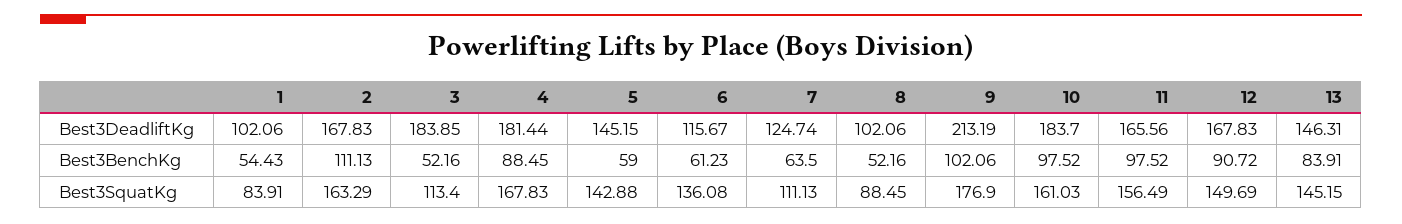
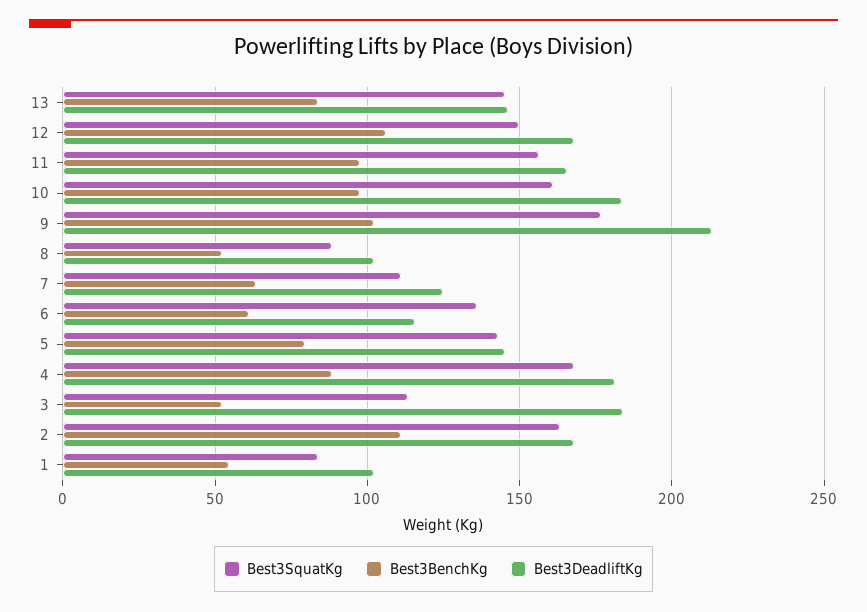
Best3BenchKg, 5: 59 -> 80
Best3BenchKg, 12: 90.72 -> 105

